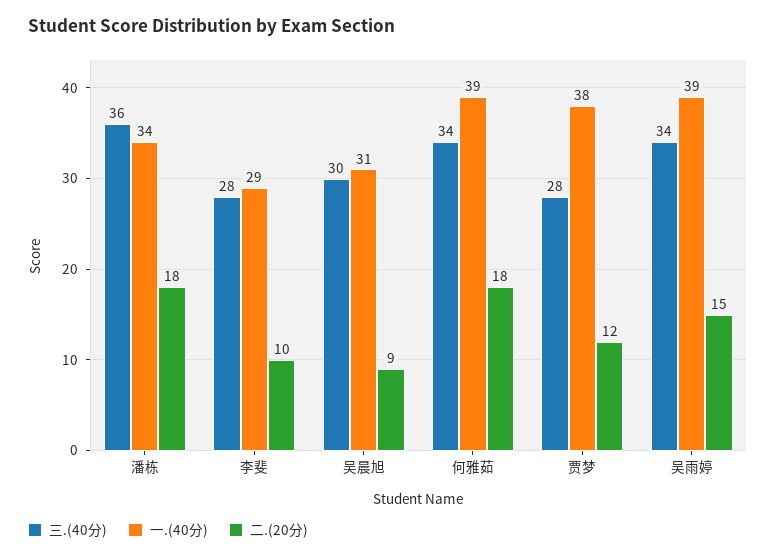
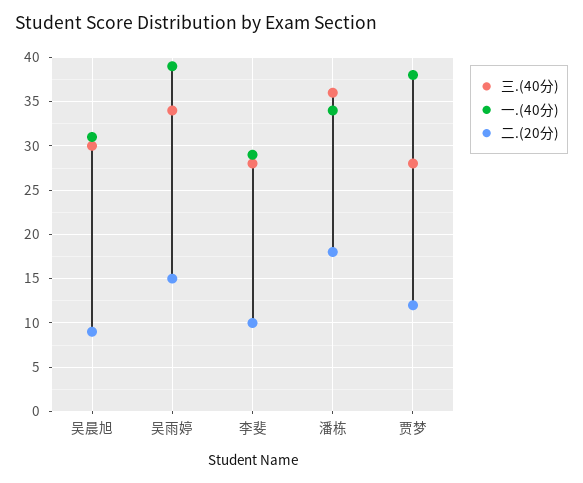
三.(40分), 何雅茹: 34 -> none
一.(40分), 何雅茹: 39 -> none
二.(20分), 何雅茹: 18 -> none

